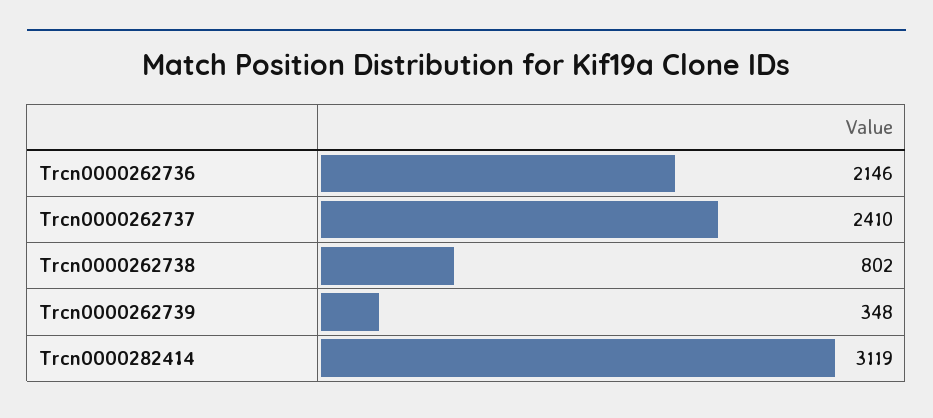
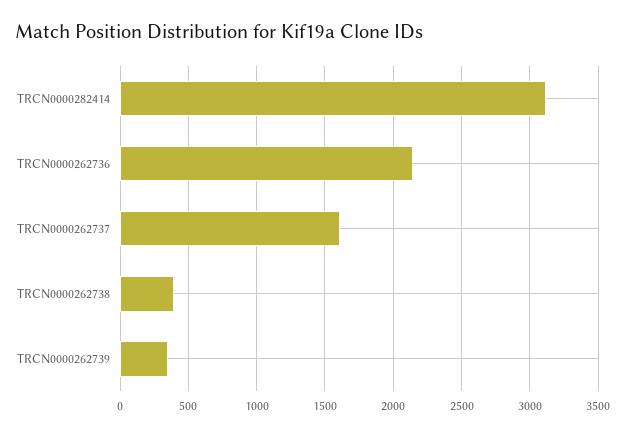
Trcn0000262737: 2410 -> 1600
Trcn0000262738: 802 -> 400

